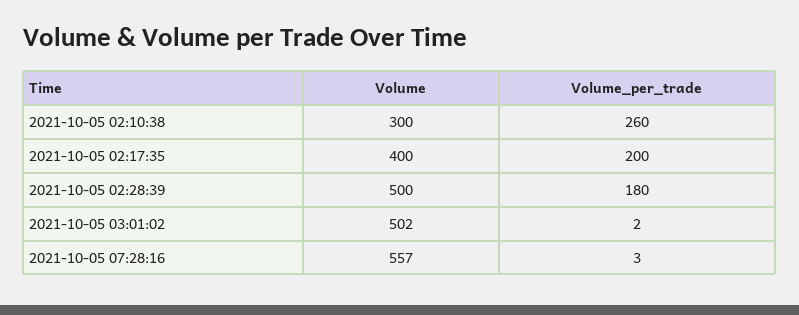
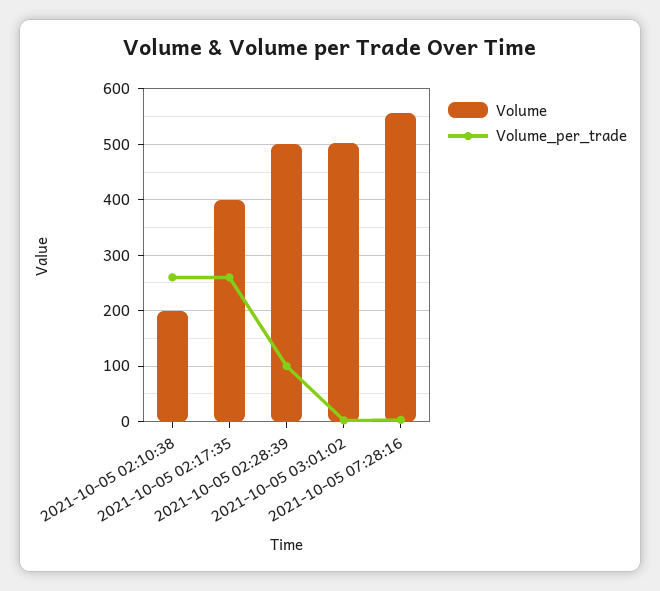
Volume, 2021-10-05 02:10:38: 300 -> 200
Volume_per_trade, 2021-10-05 02:17:35: 200 -> 260
Volume_per_trade, 2021-10-05 02:28:39: 180 -> 100

